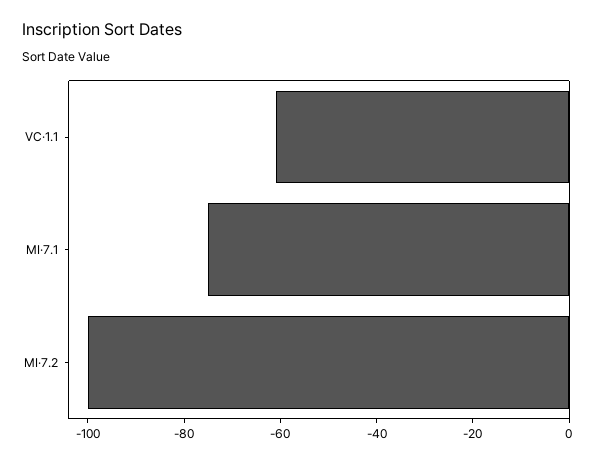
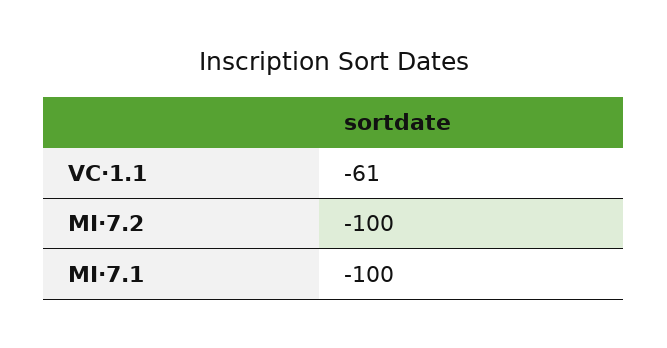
MI·7.1: -75 -> -100

